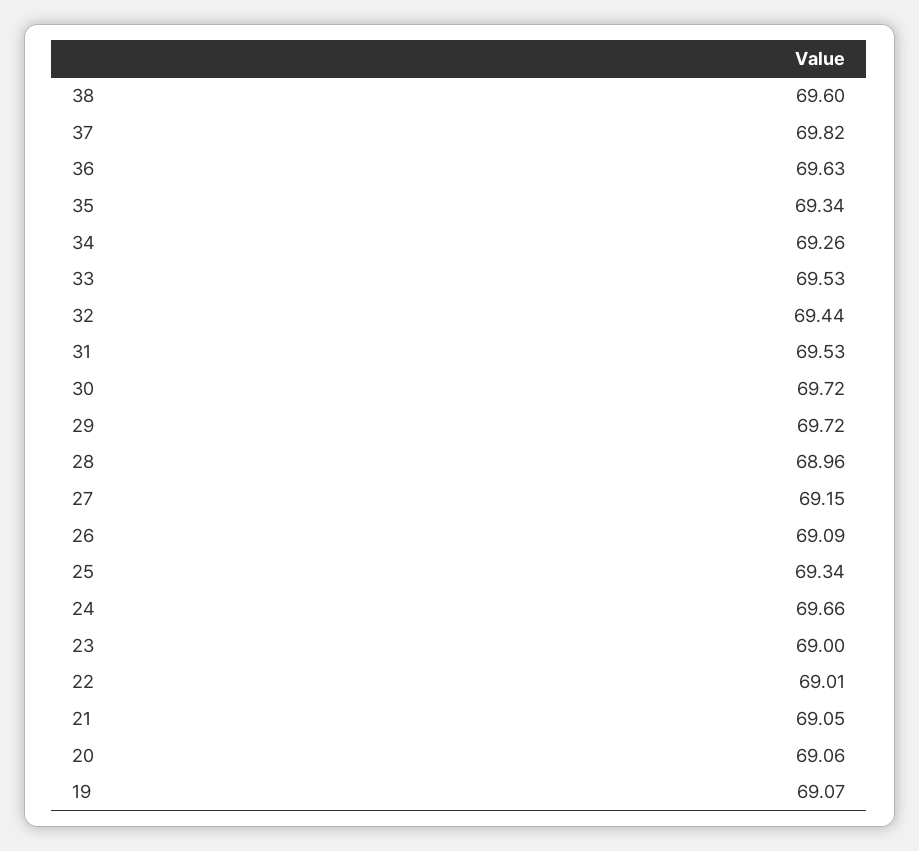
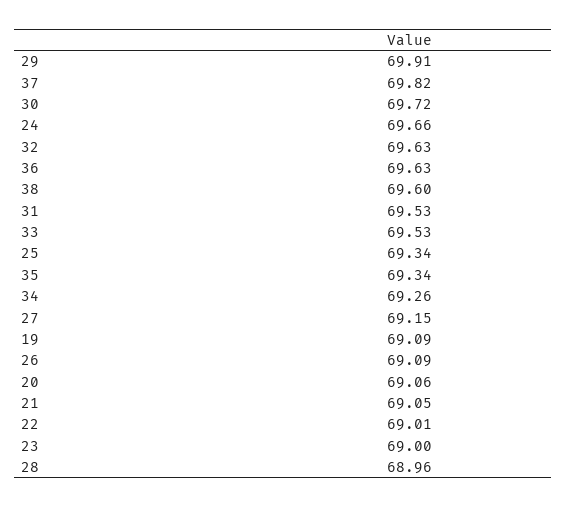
32: 69.44 -> 69.63
29: 69.72 -> 69.91
19: 69.07 -> 69.09

